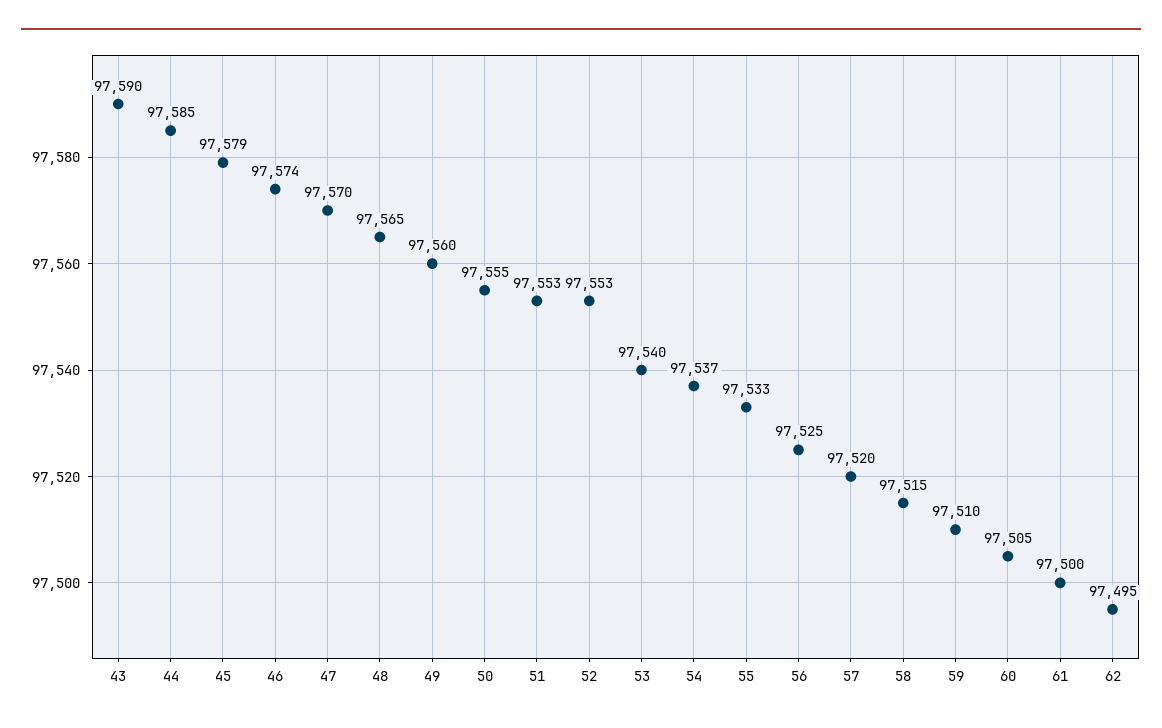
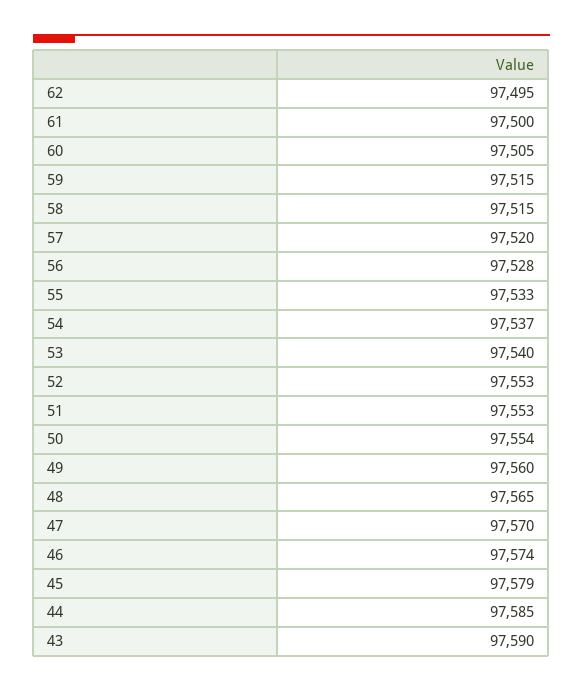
50: 97555 -> 97554
56: 97525 -> 97528
59: 97510 -> 97515

